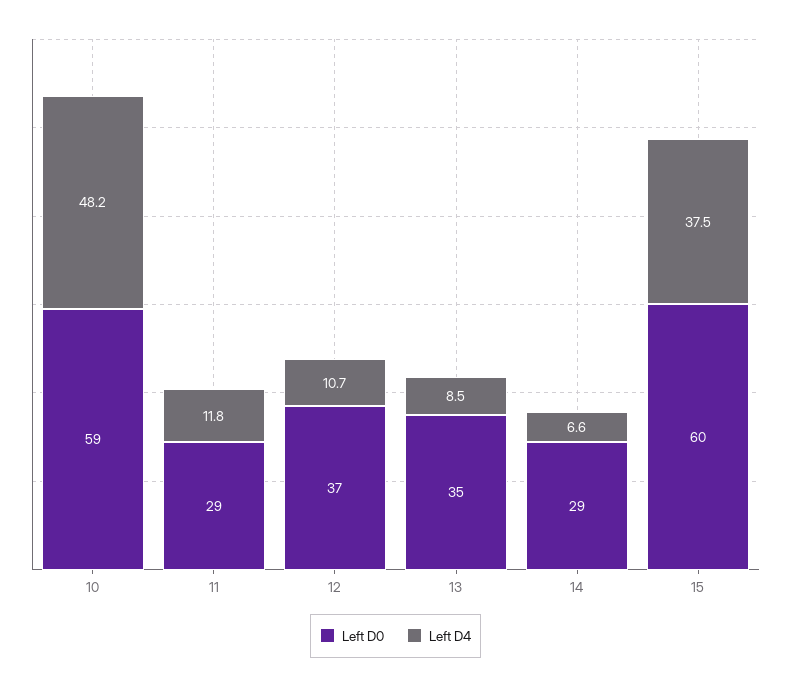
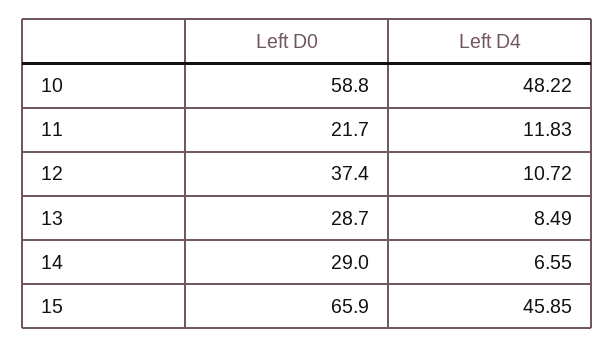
Left D0, 11: 29 -> 21.7
Left D0, 13: 35 -> 28.7
Left D0, 15: 60 -> 65.9
Left D4, 15: 37.5 -> 45.85

